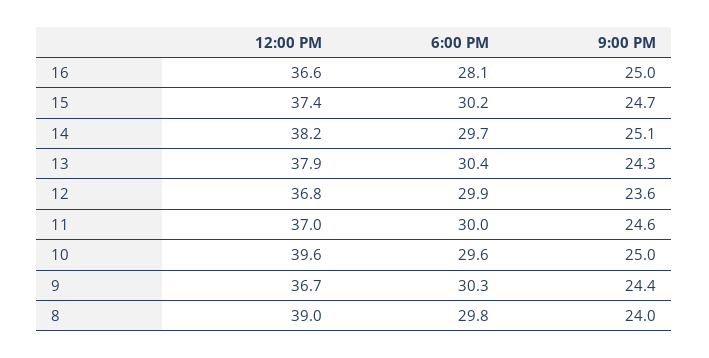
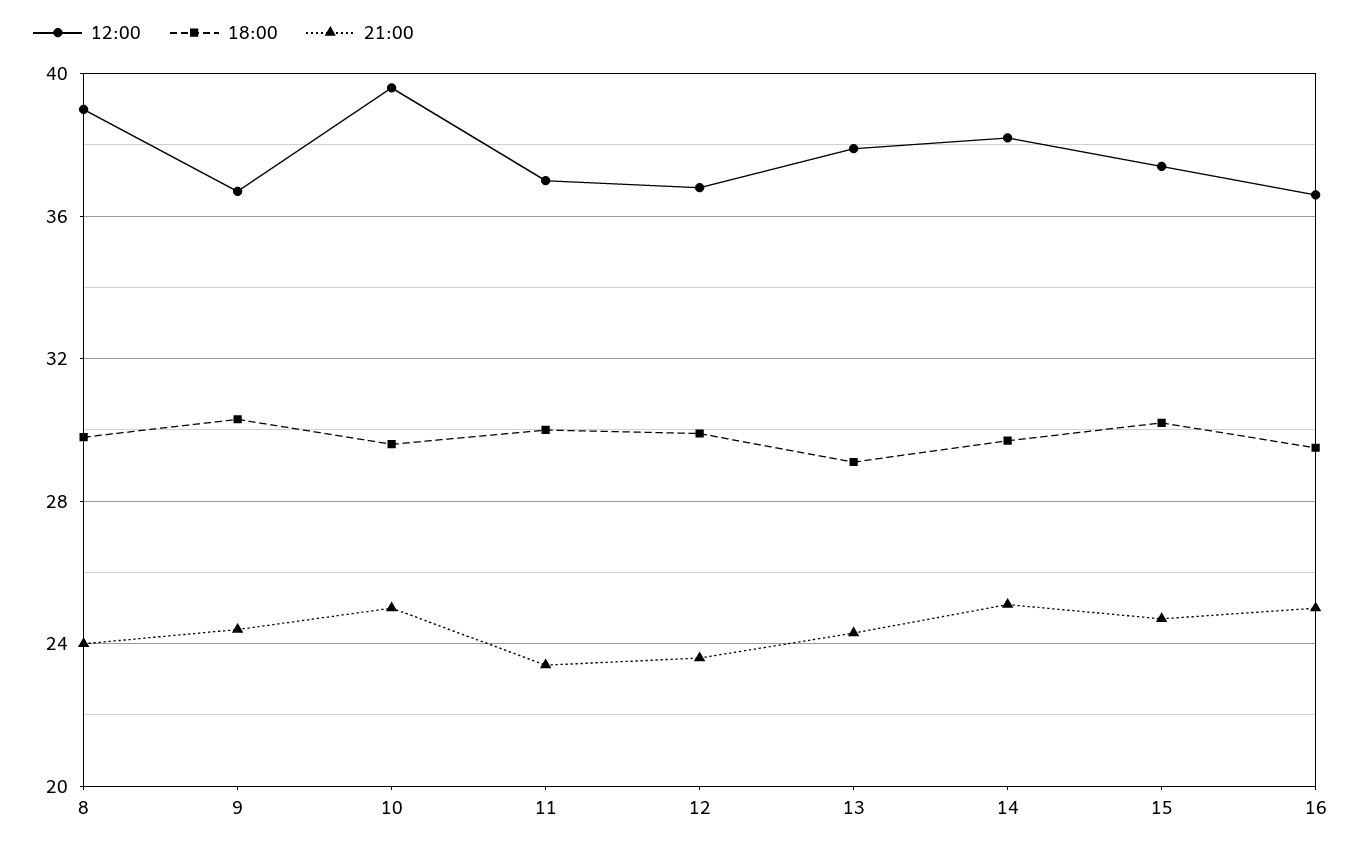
6:00 PM, 16: 28.1 -> 29.5
6:00 PM, 13: 30.4 -> 29
9:00 PM, 11: 24.6 -> 23.5

